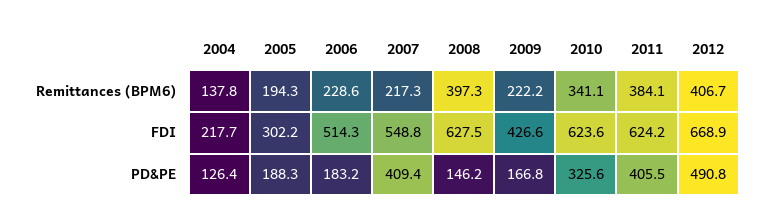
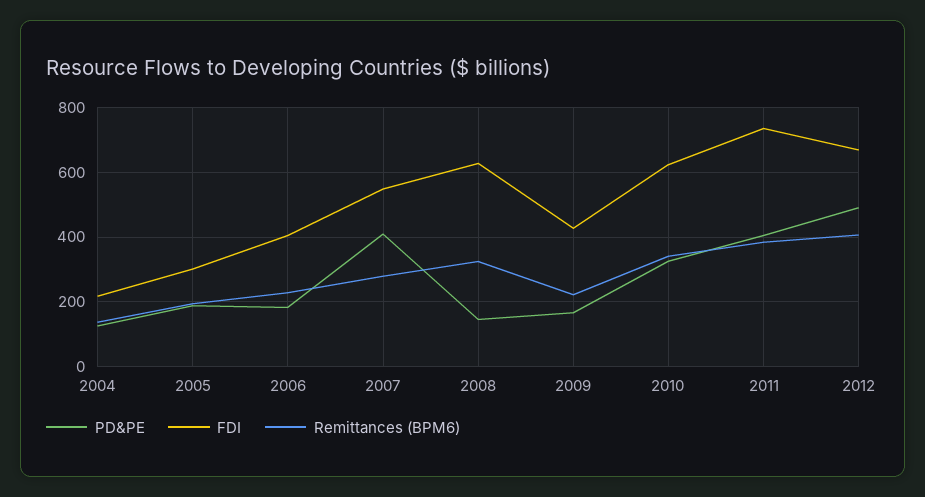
Remittances (BPM6), 2007: 217.3 -> 280
Remittances (BPM6), 2008: 397.3 -> 320
FDI, 2006: 514.3 -> 400
FDI, 2011: 624.2 -> 740

